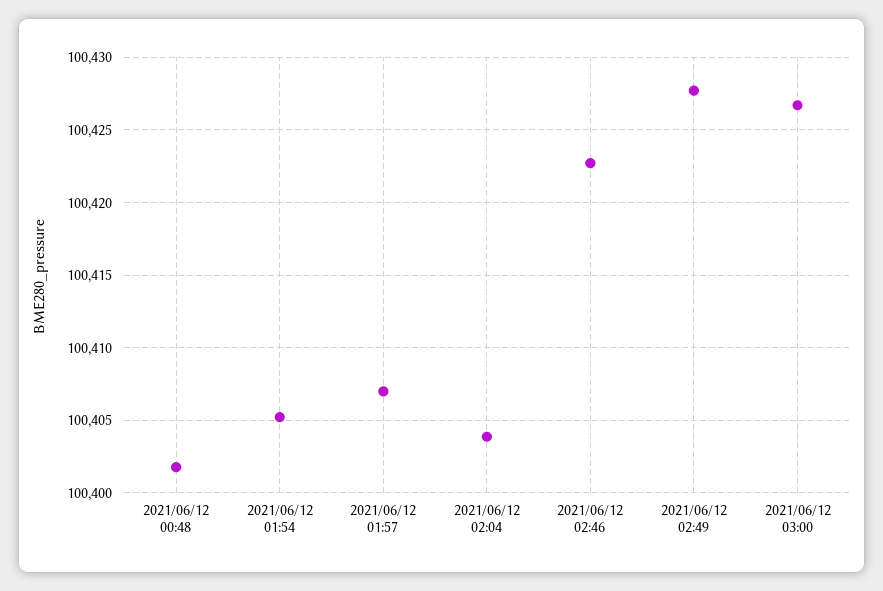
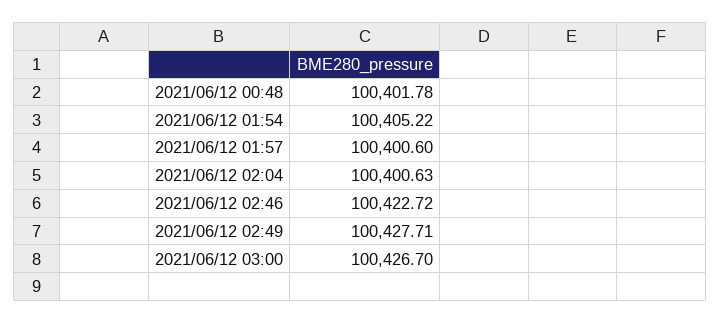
2021/06/12 01:57: 100407 -> 100400.6
2021/06/12 02:04: 100404 -> 100400.63

